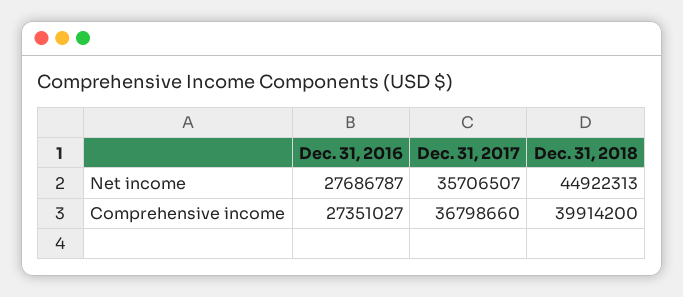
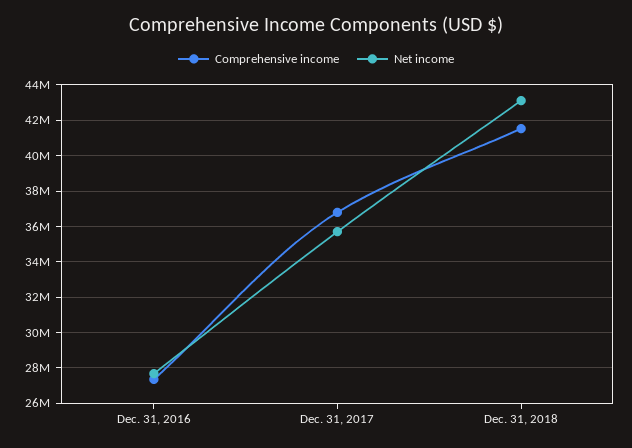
Net income, Dec. 31, 2018: 44922313 -> 43000000
Comprehensive income, Dec. 31, 2018: 39914200 -> 41500000

